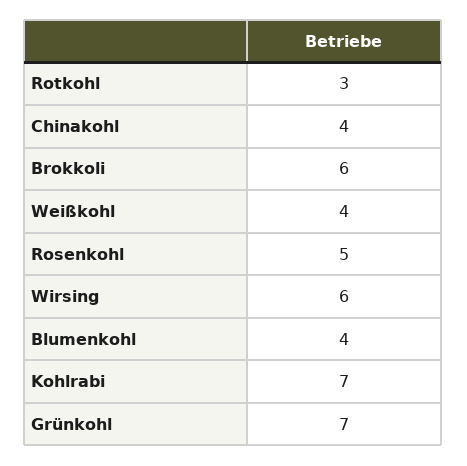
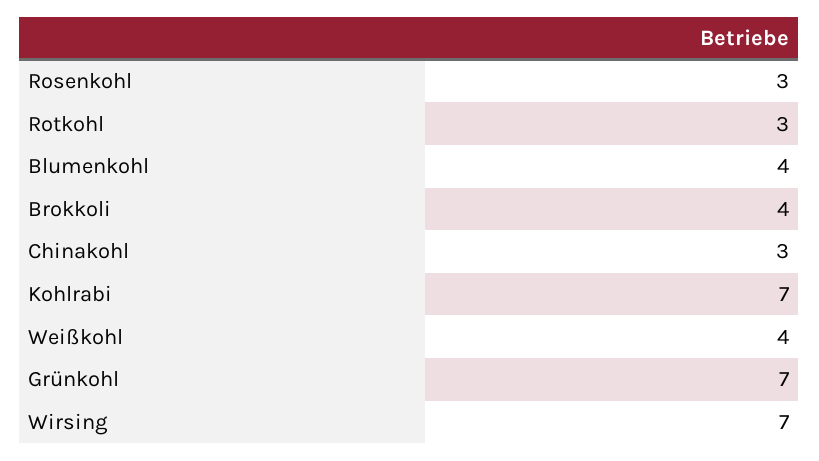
Chinakohl: 4 -> 3
Brokkoli: 6 -> 4
Rosenkohl: 5 -> 3
Wirsing: 6 -> 7

